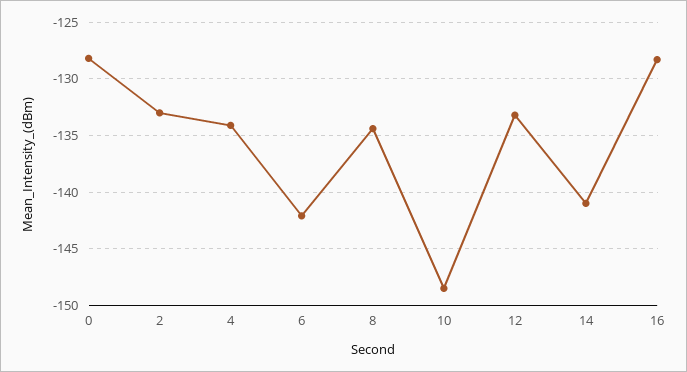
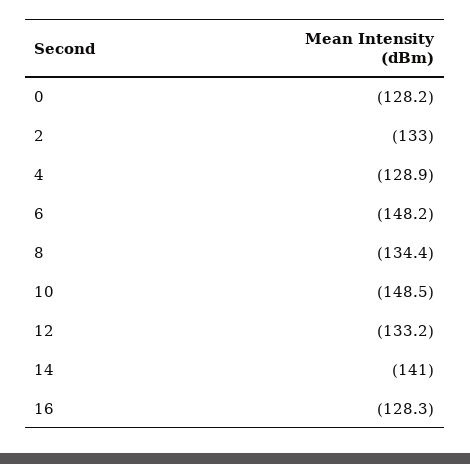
4: -134 -> -128.9
6: -142 -> -148.2

